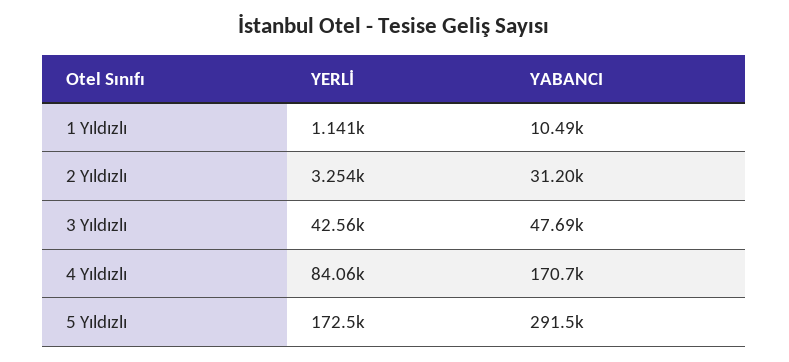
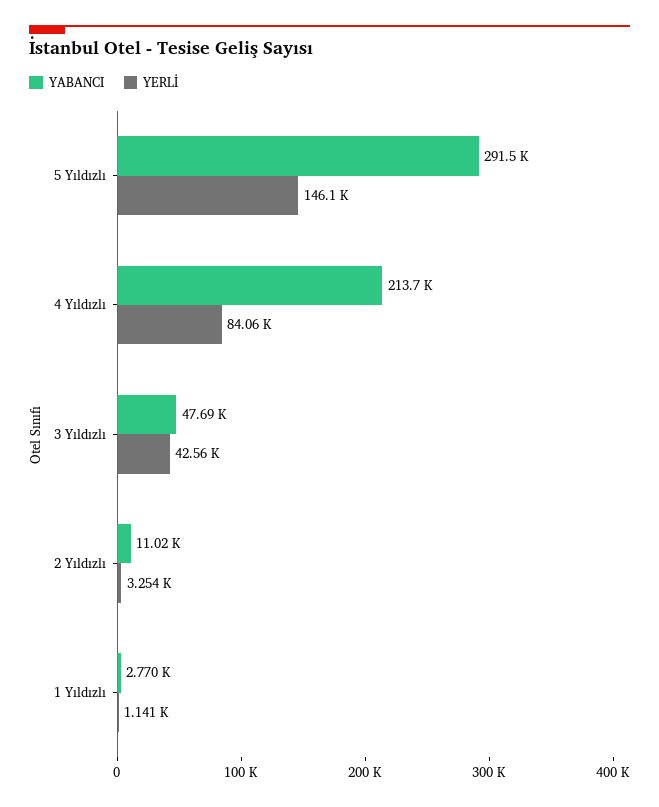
YABANCI, 1 Yıldızlı: 10490 -> 2770
YABANCI, 2 Yıldızlı: 31200 -> 11020
YABANCI, 4 Yıldızlı: 170700 -> 213700
YERLİ, 5 Yıldızlı: 172500 -> 146100

